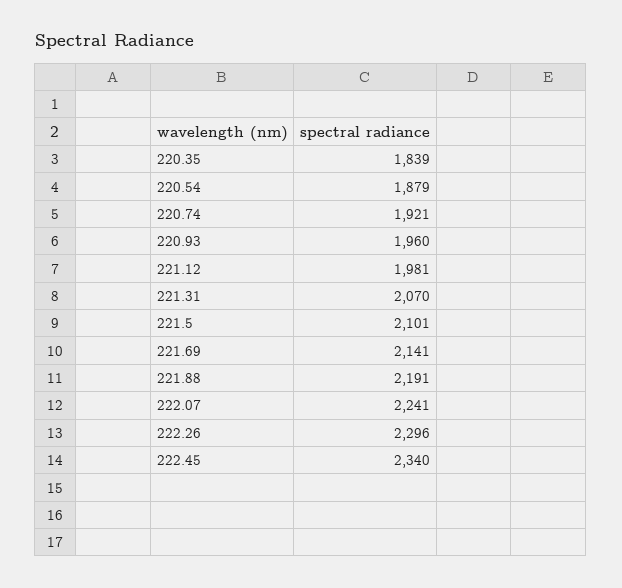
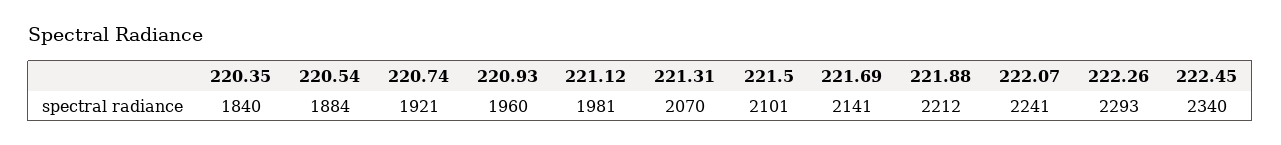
220.35: 1839 -> 1840
220.54: 1879 -> 1884
221.88: 2191 -> 2212
222.26: 2296 -> 2293

